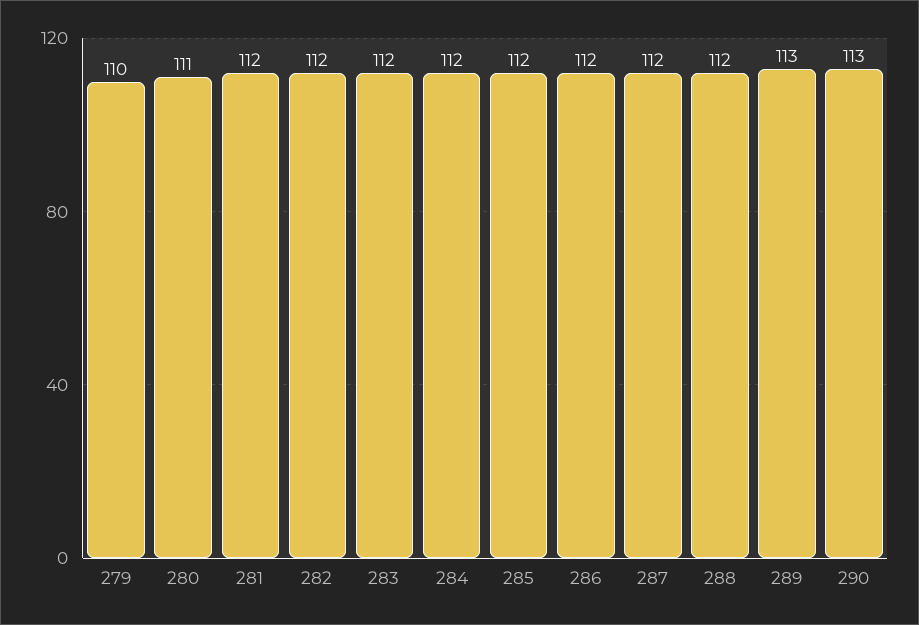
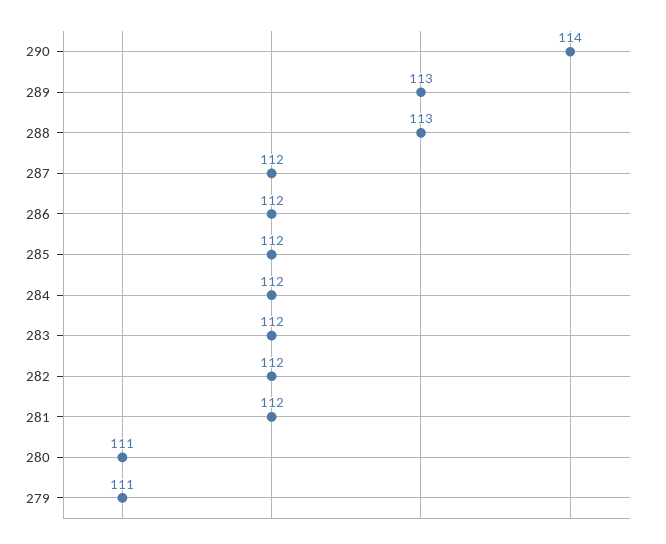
279: 110 -> 111
288: 112 -> 113
290: 113 -> 114

